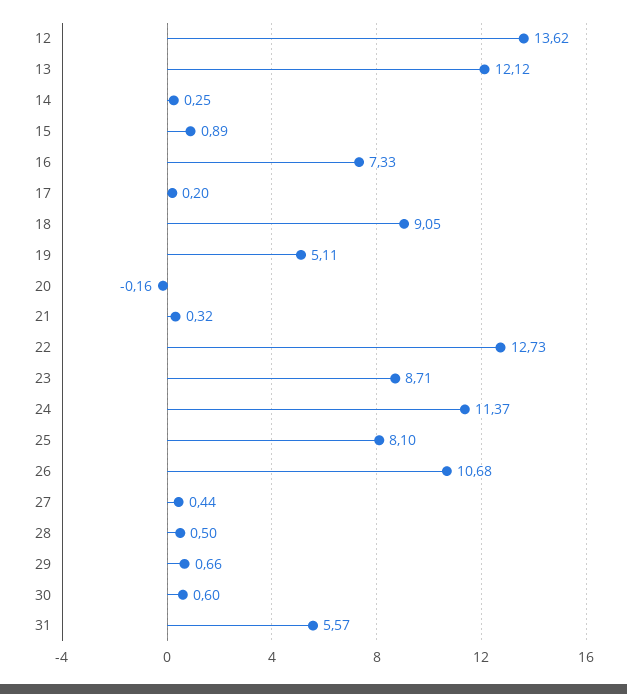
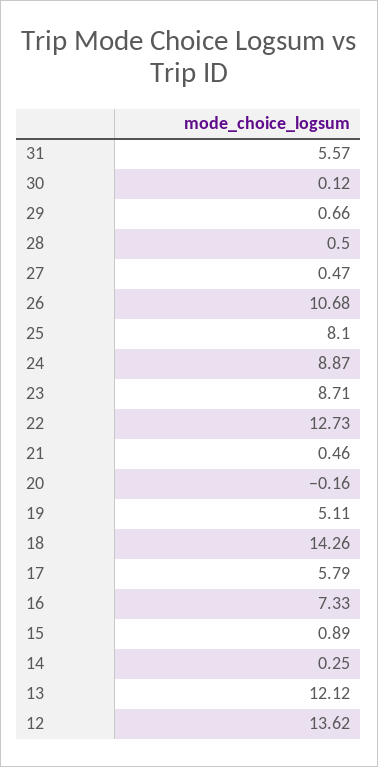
17: 0.2 -> 5.79
18: 9.05 -> 14.26
21: 0.32 -> 0.46
24: 11.37 -> 8.87
27: 0.44 -> 0.47
30: 0.6 -> 0.12

